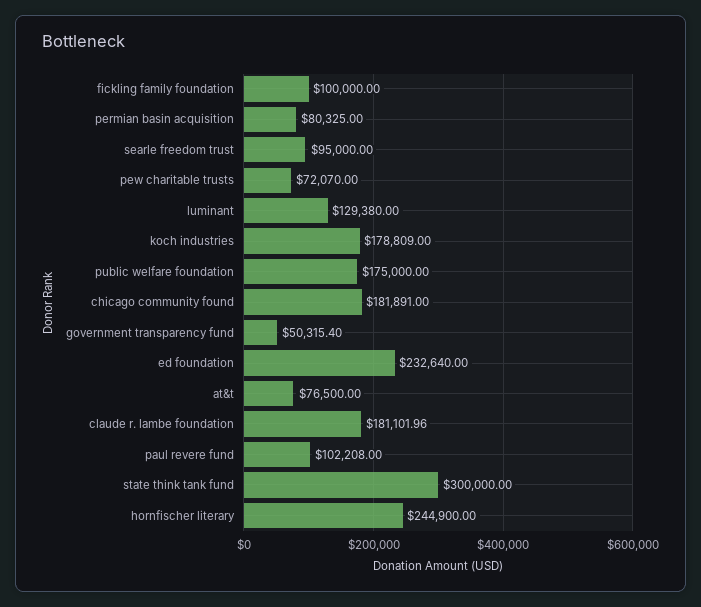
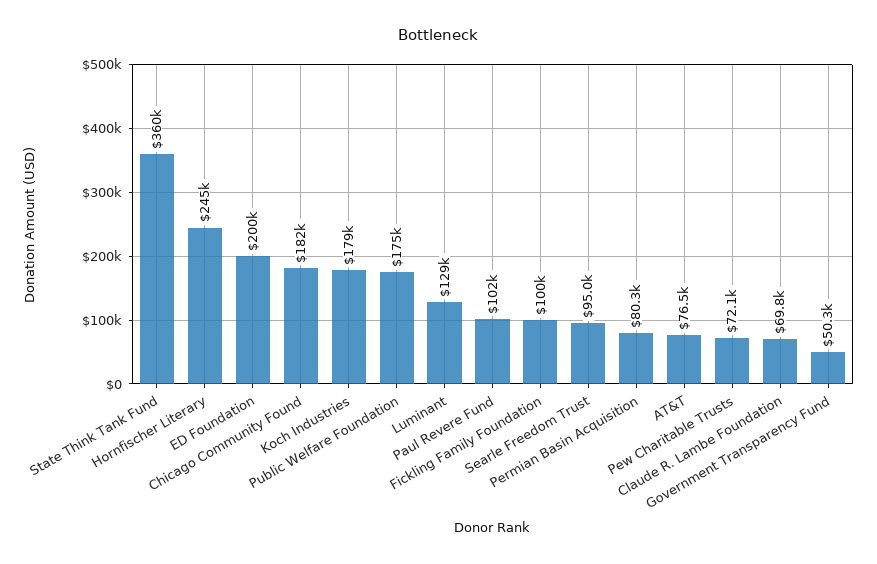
ed foundation: 232640 -> 200000
claude r. lambe foundation: 181101.96 -> 69800
state think tank fund: 300000 -> 360000

